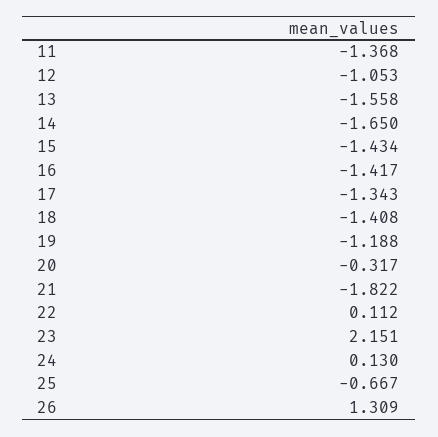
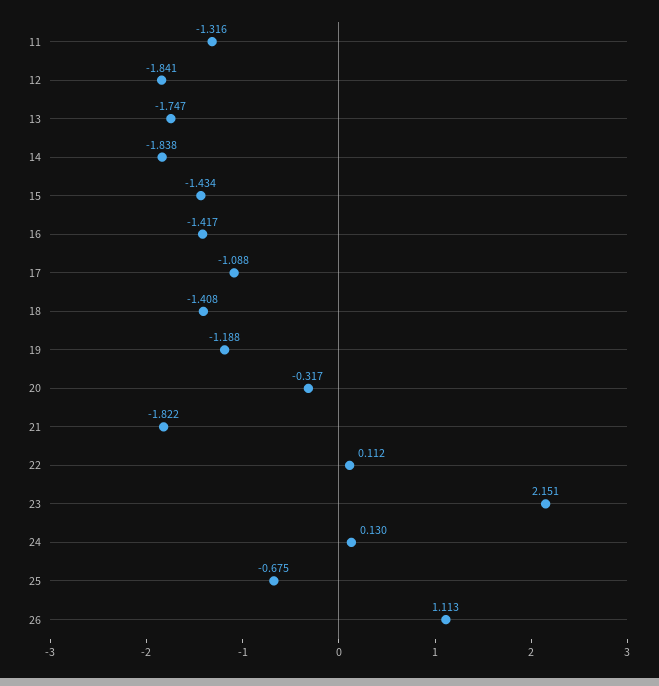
11: -1.368 -> -1.316
12: -1.053 -> -1.841
13: -1.558 -> -1.747
14: -1.65 -> -1.838
17: -1.343 -> -1.088
25: -0.667 -> -0.675
26: 1.309 -> 1.113

